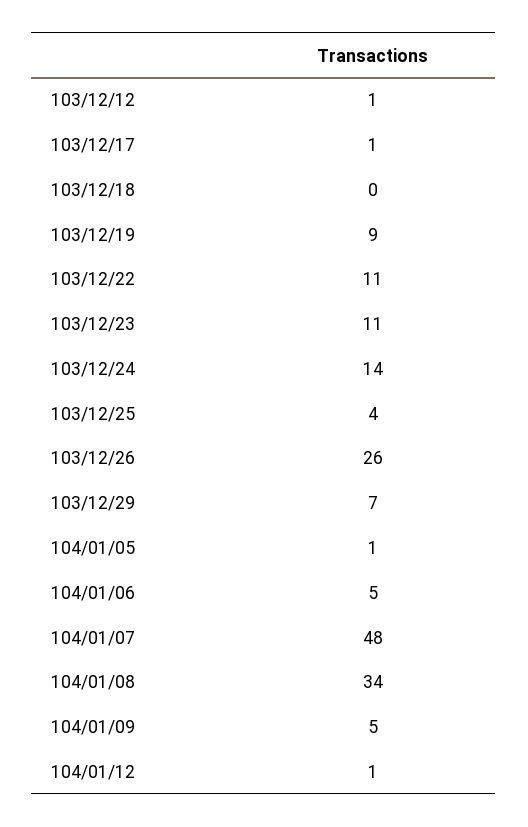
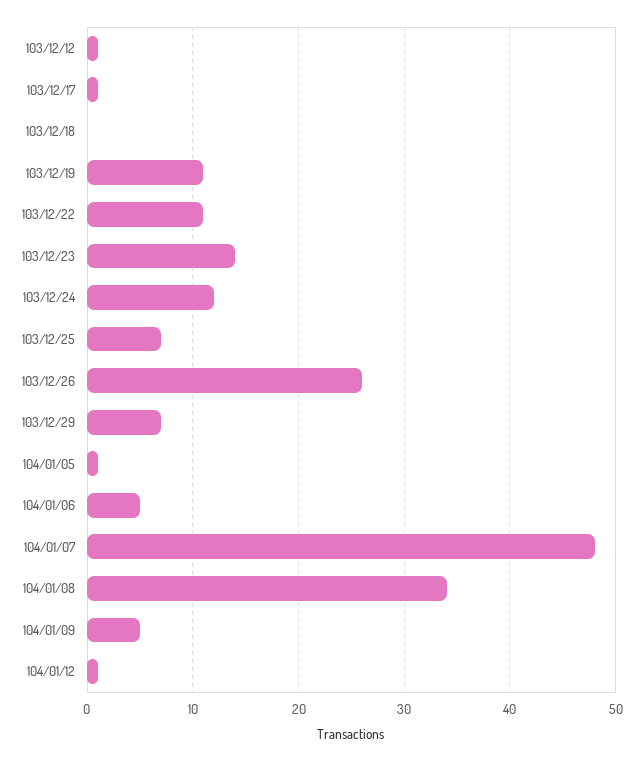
103/12/19: 9 -> 11
103/12/23: 11 -> 14
103/12/24: 14 -> 12
103/12/25: 4 -> 7

